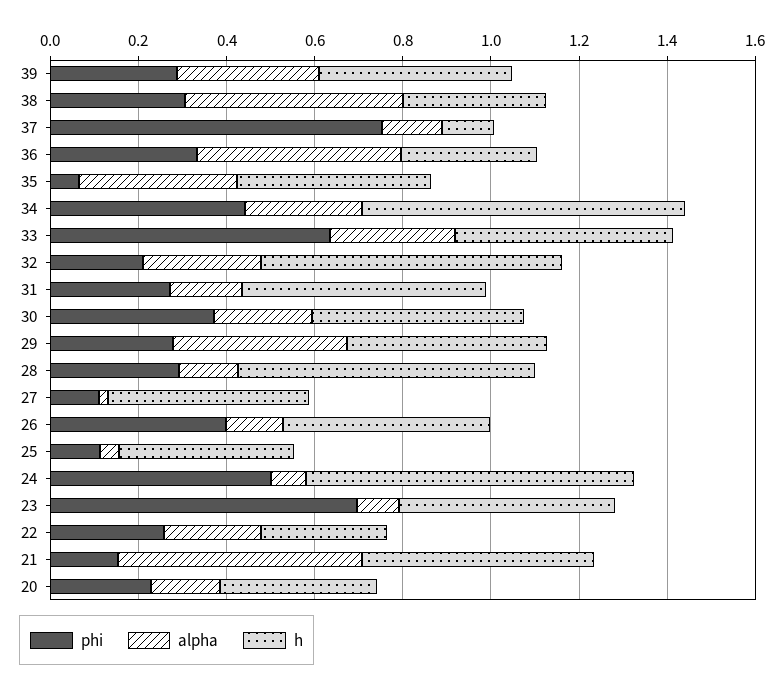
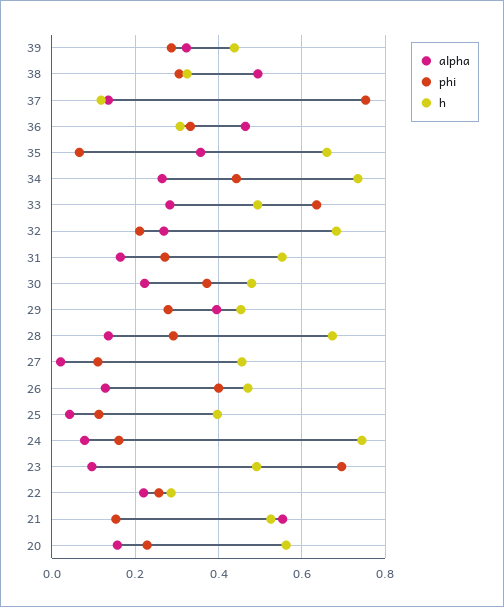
h, 35: 0.45 -> 0.66
phi, 24: 0.5 -> 0.16
h, 20: 0.35 -> 0.56

